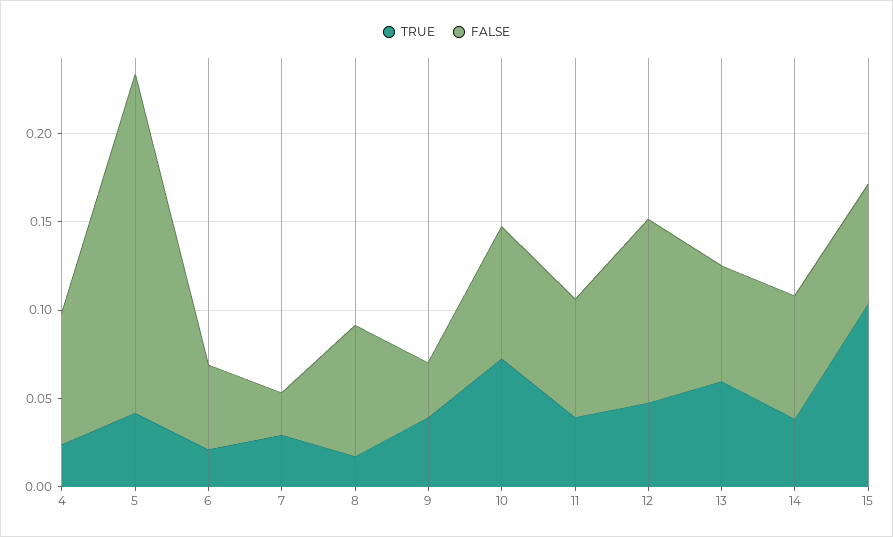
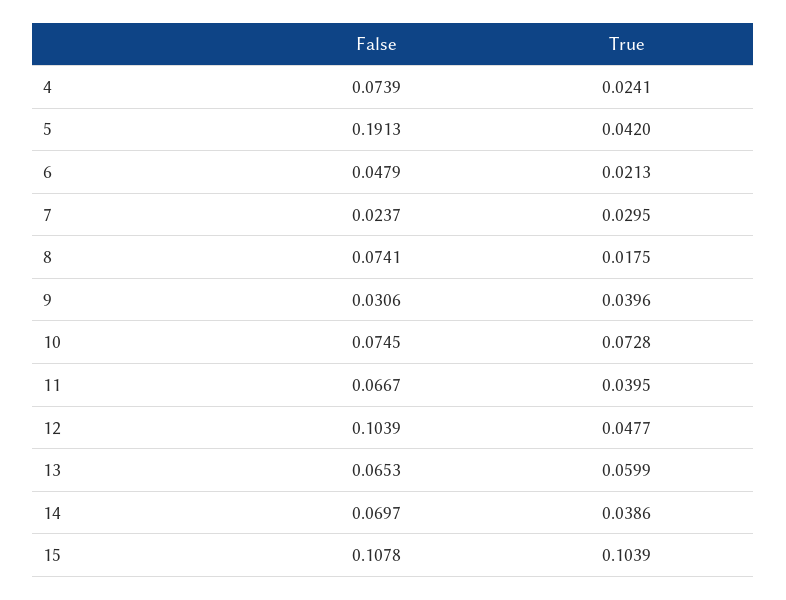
FALSE, 15: 0.07 -> 0.1078

